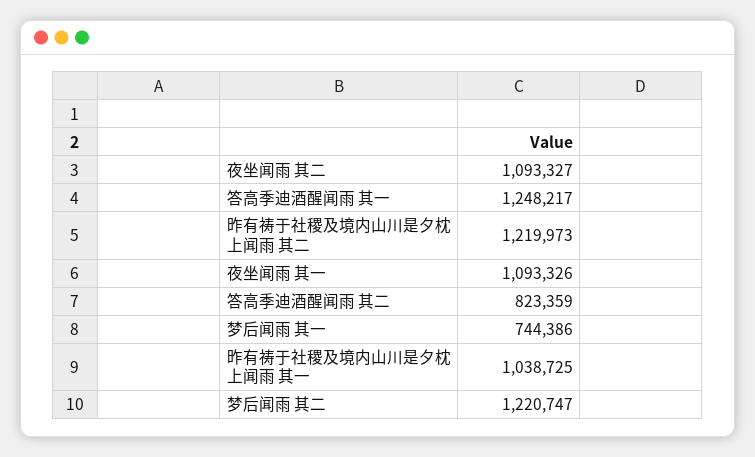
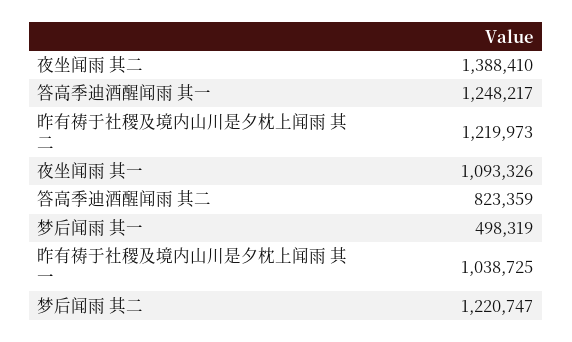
夜坐闻雨 其二: 1093327 -> 1388410
梦后闻雨 其一: 744386 -> 498319

